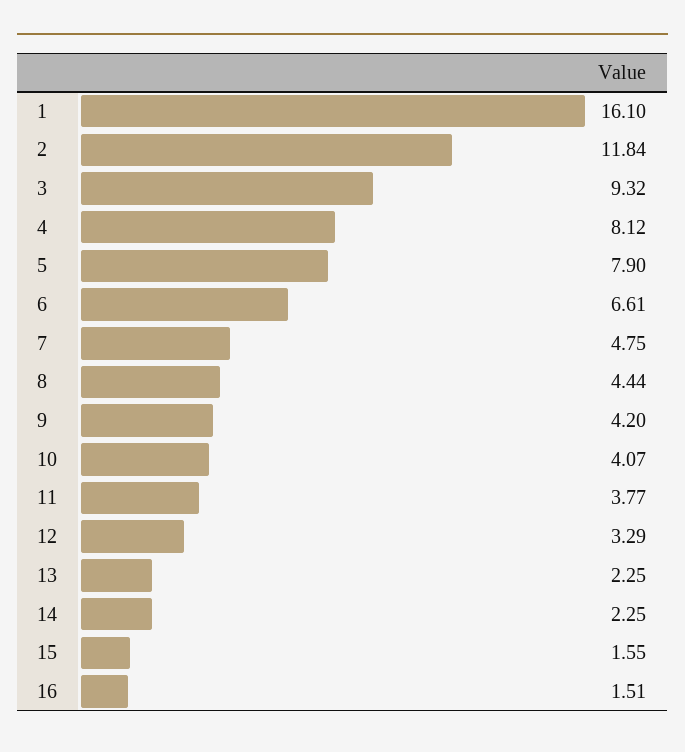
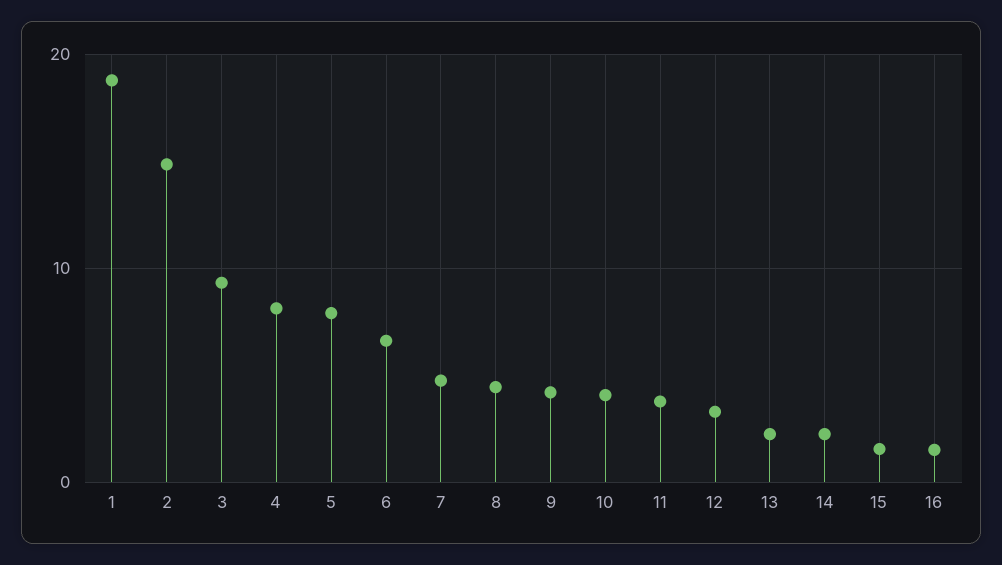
1: 16.1 -> 19
2: 11.84 -> 15

